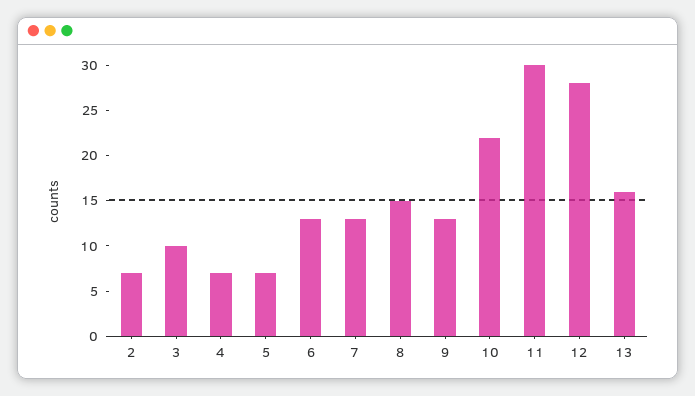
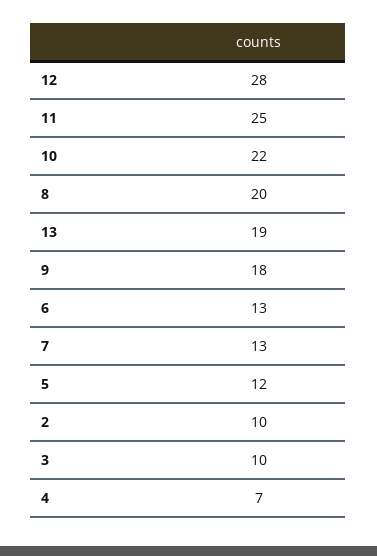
2: 7 -> 10
5: 7 -> 12
8: 15 -> 20
9: 13 -> 18
11: 30 -> 25
13: 16 -> 19

